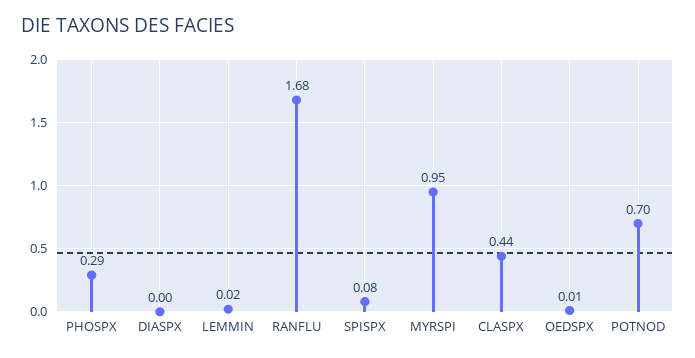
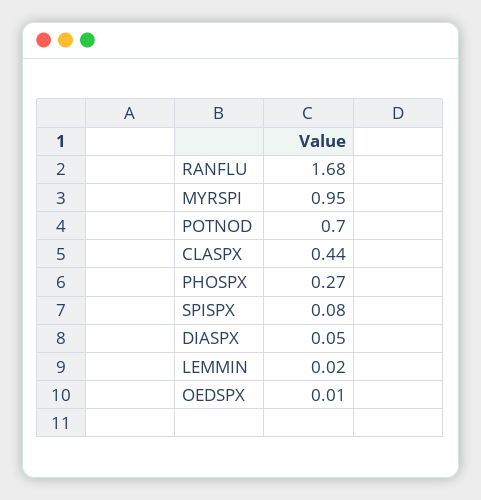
PHOSPX: 0.29 -> 0.27
DIASPX: 0 -> 0.05

